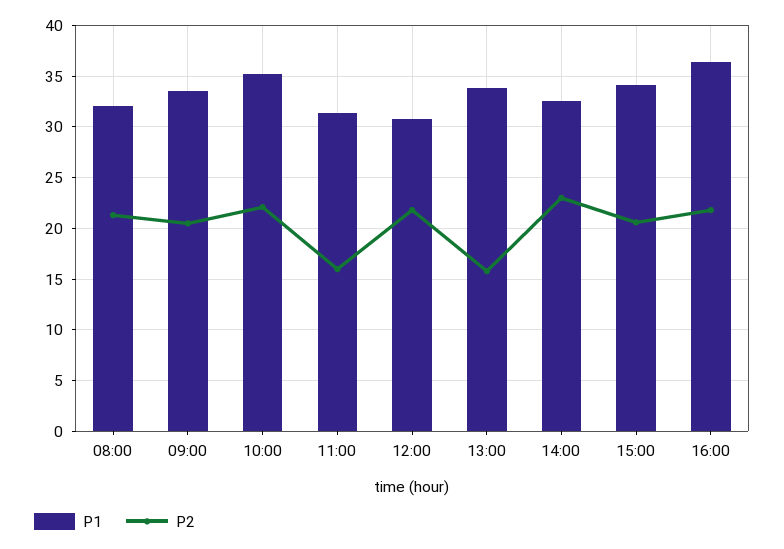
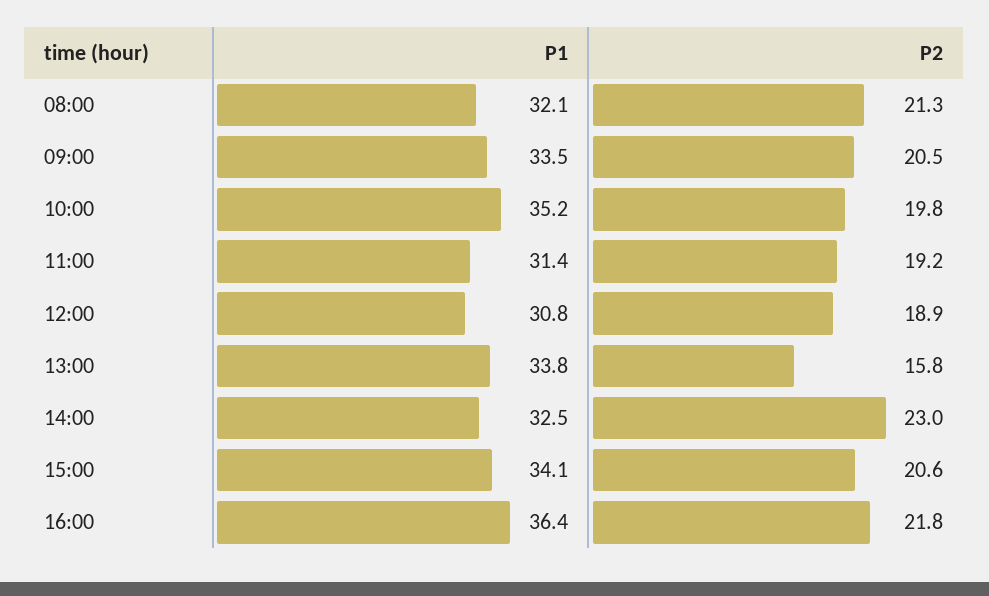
P2, 10:00: 22 -> 19.8
P2, 11:00: 16 -> 19.2
P2, 12:00: 22 -> 18.9

